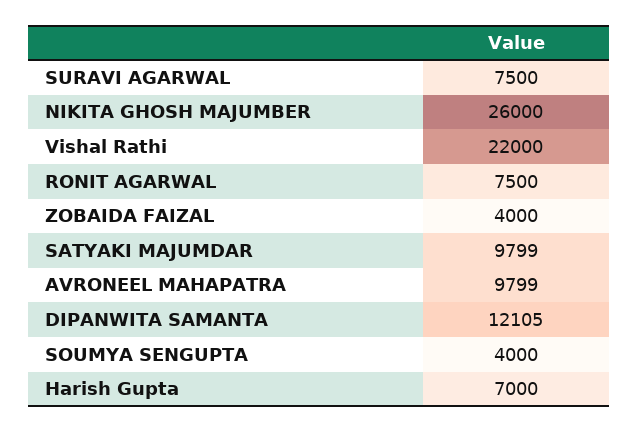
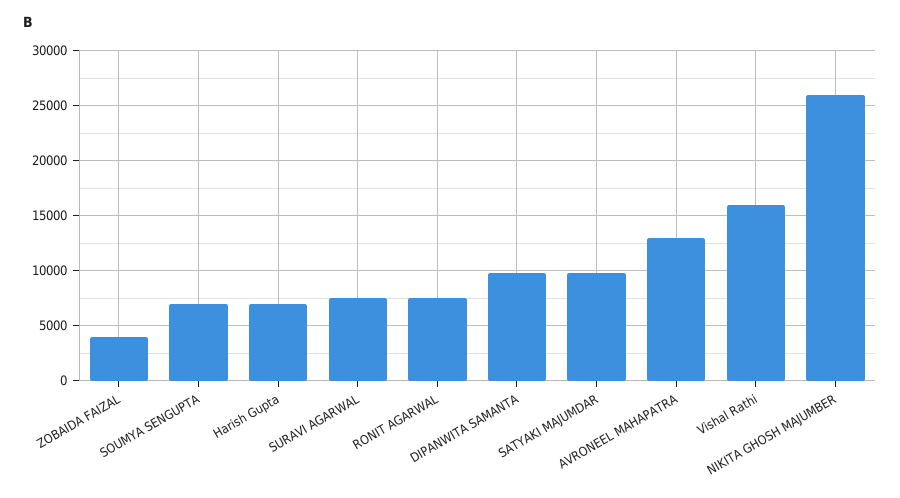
Vishal Rathi: 22000 -> 16000
AVRONEEL MAHAPATRA: 9799 -> 13000
DIPANWITA SAMANTA: 12105 -> 10000
SOUMYA SENGUPTA: 4000 -> 7000

